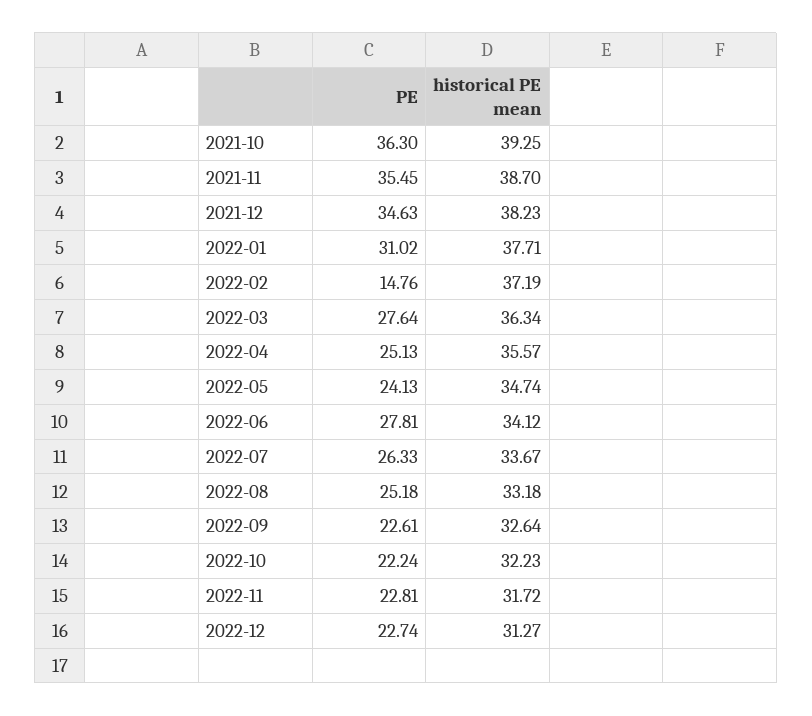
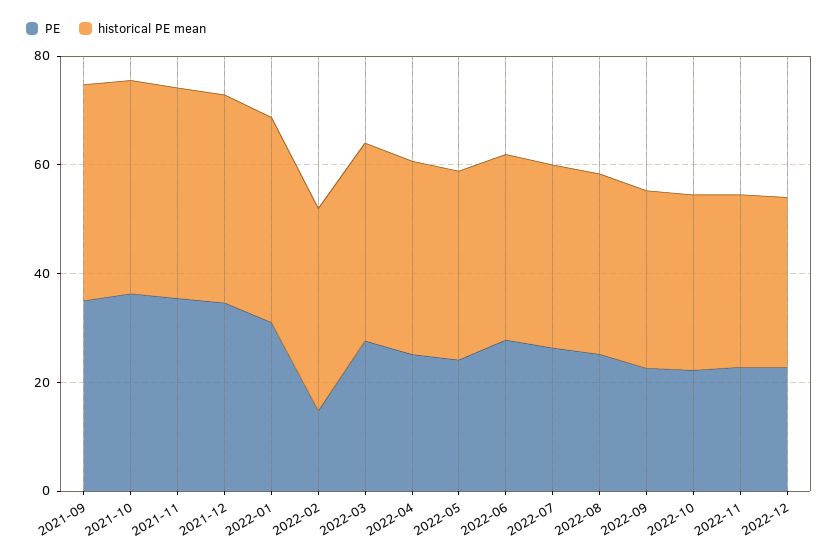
PE, 2021-09: none -> 35
historical PE mean, 2021-09: none -> 40

